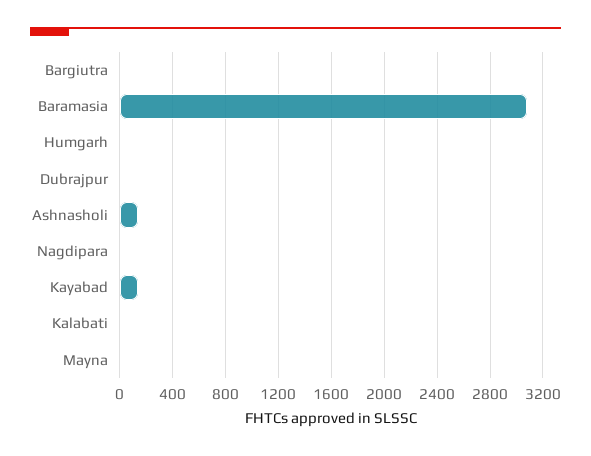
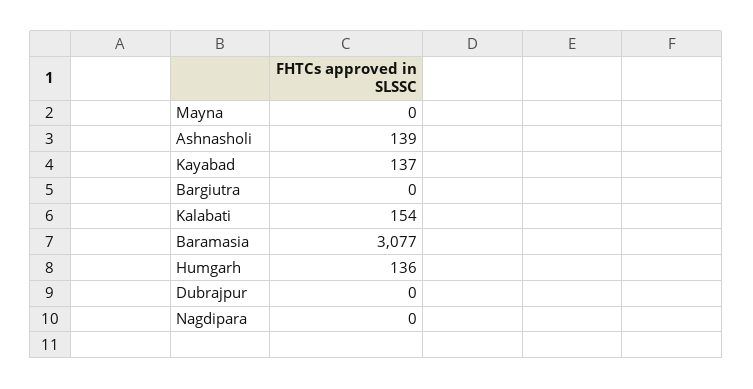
Humgarh: 0 -> 136
Kalabati: 0 -> 154

